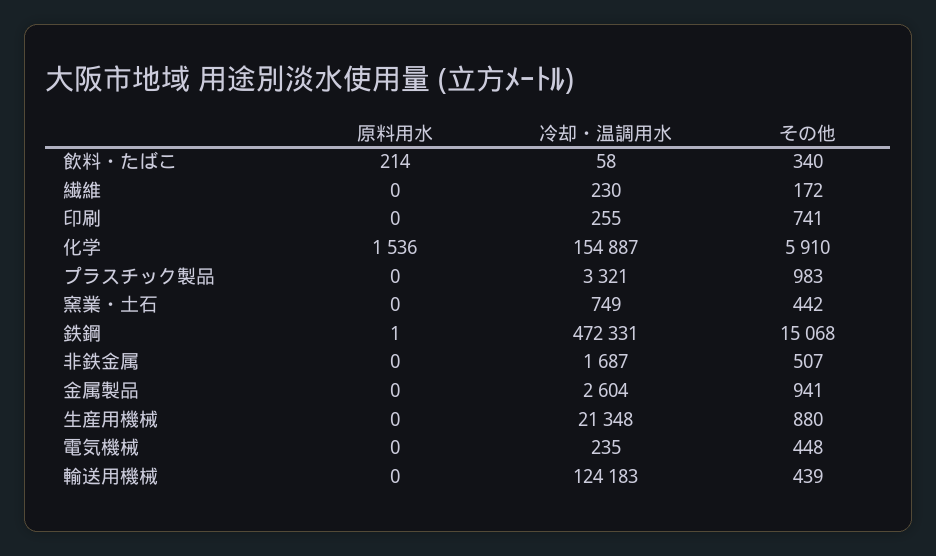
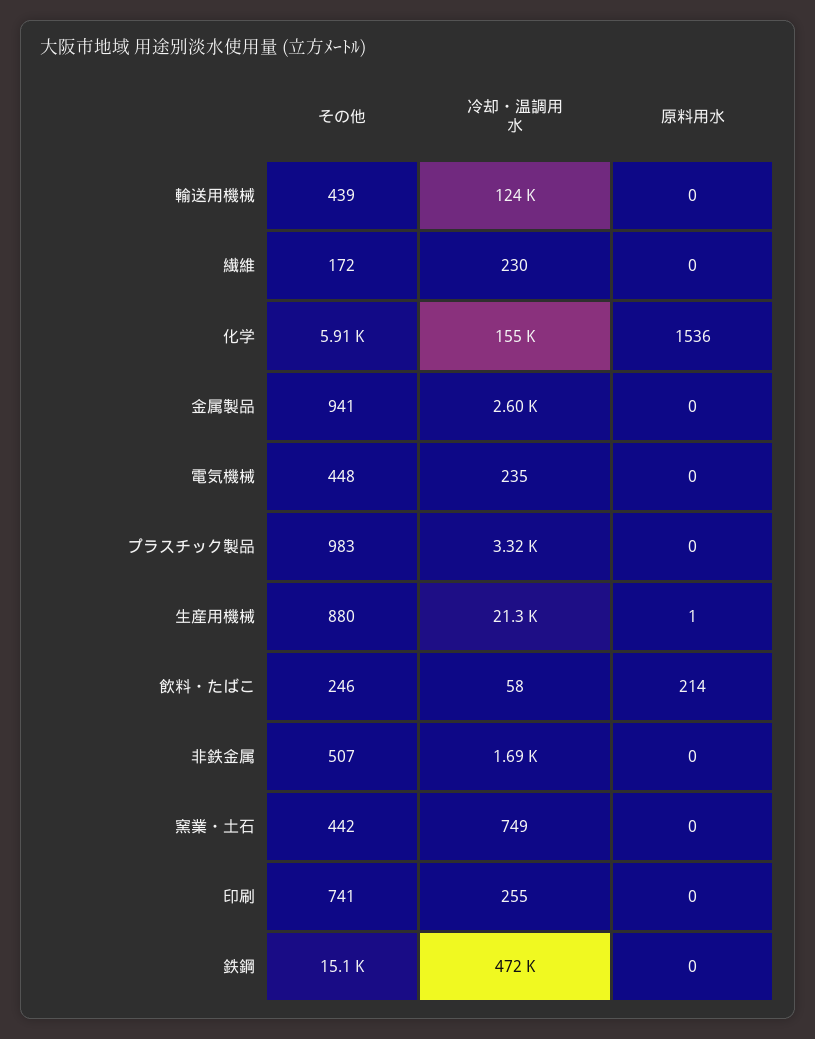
その他, 飲料・たばこ: 340 -> 246
原料用水, 鉄鋼: 1 -> 0
原料用水, 生産用機械: 0 -> 1

